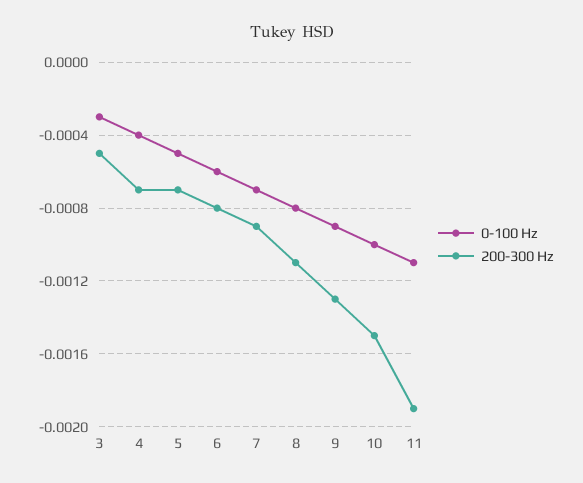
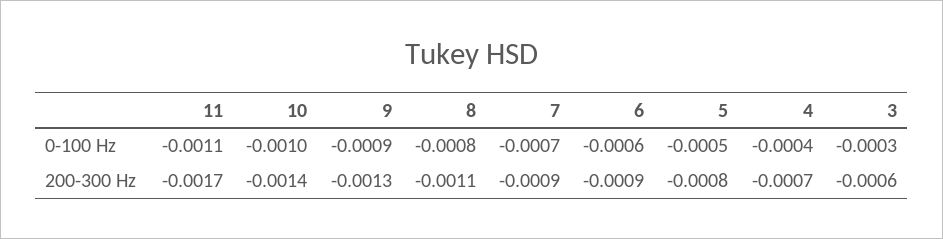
200-300 Hz, 3: -0.0005 -> -0.0006
200-300 Hz, 5: -0.0007 -> -0.0008
200-300 Hz, 6: -0.0008 -> -0.0009
200-300 Hz, 10: -0.0015 -> -0.0014
200-300 Hz, 11: -0.0019 -> -0.0017

